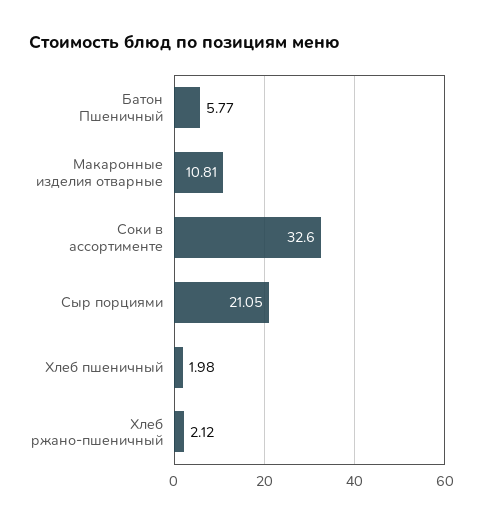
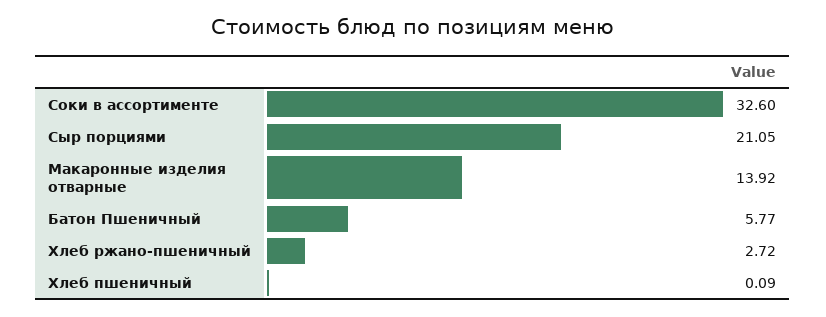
Макаронные изделия отварные: 10.81 -> 13.92
Хлеб пшеничный: 1.98 -> 0.09
Хлеб ржано-пшеничный: 2.12 -> 2.72

